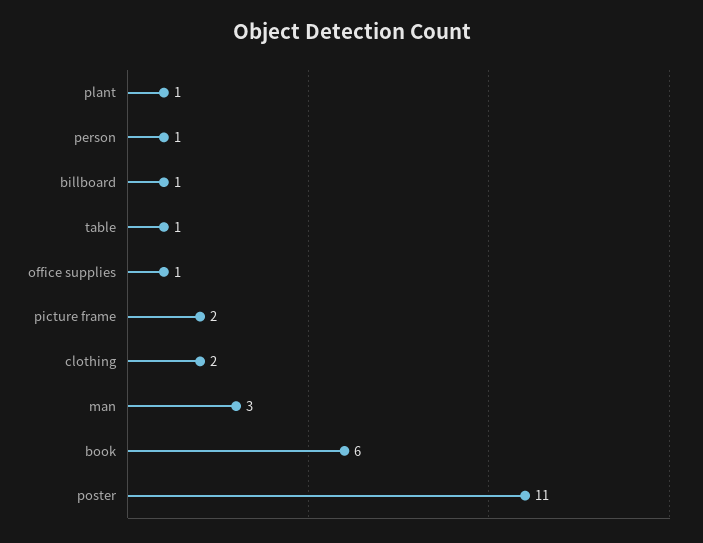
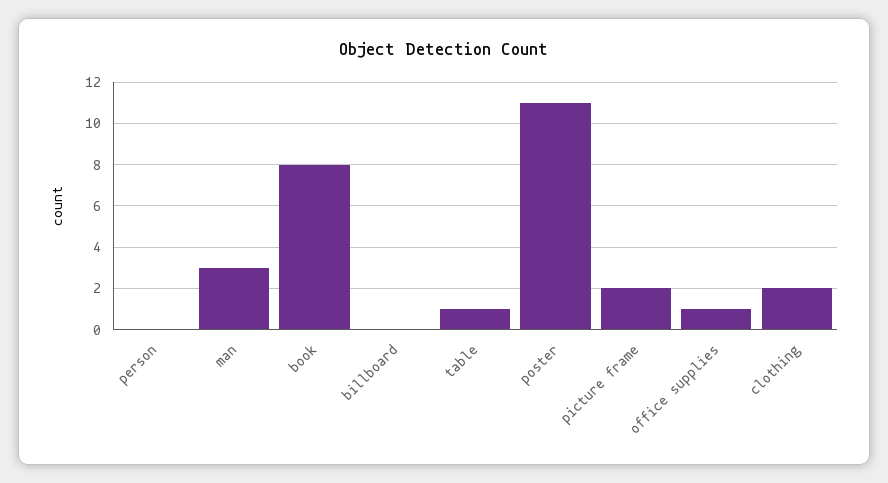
plant: 1 -> none
person: 1 -> 0
billboard: 1 -> 0
book: 6 -> 8

